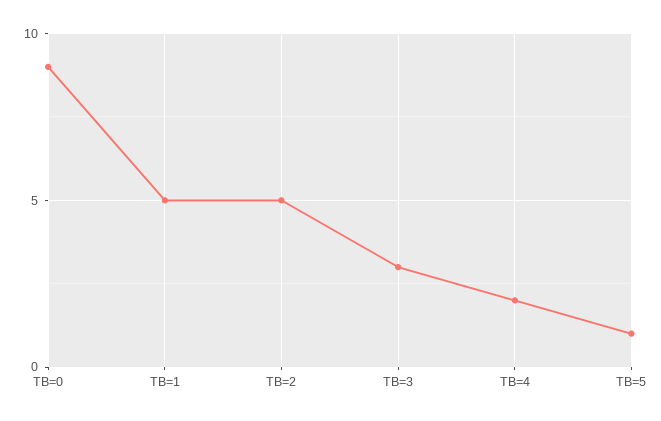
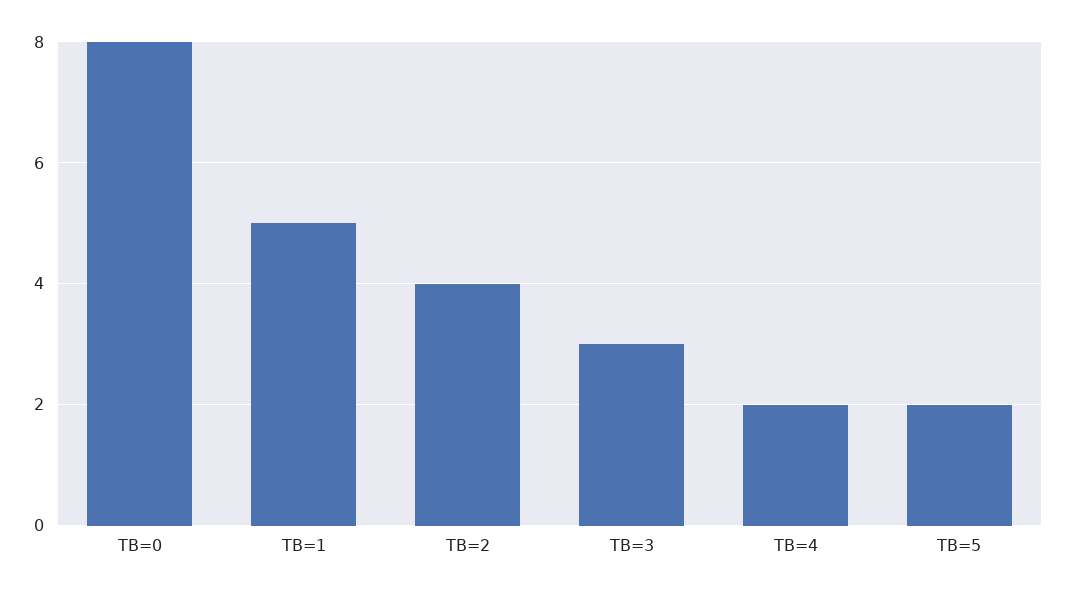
TB=0: 9 -> 8
TB=2: 5 -> 4
TB=5: 1 -> 2

